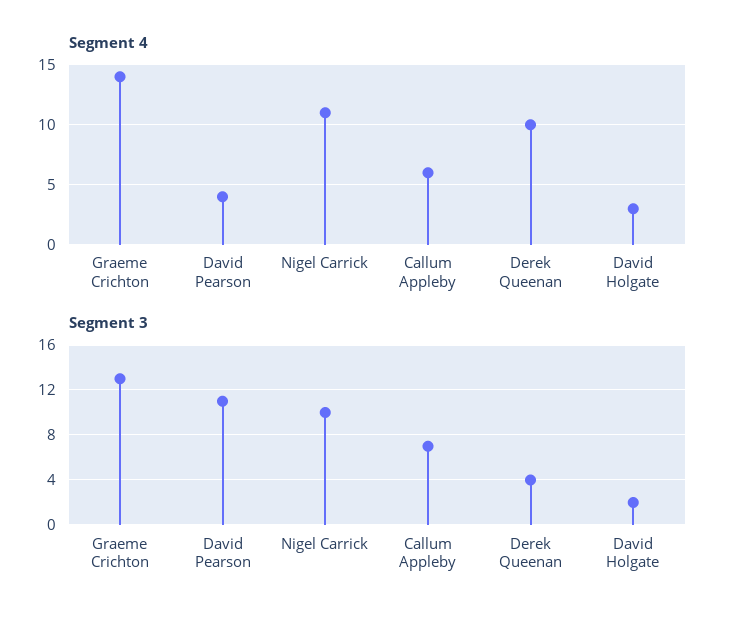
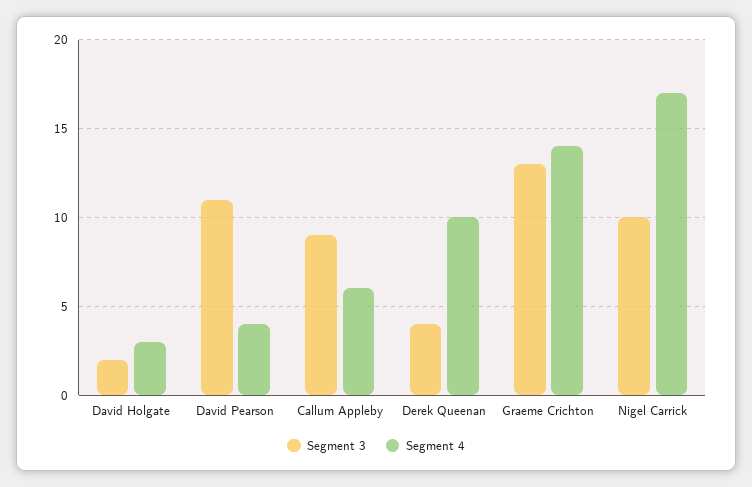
Segment 4, Nigel Carrick: 11 -> 17
Segment 3, Callum Appleby: 7 -> 9

